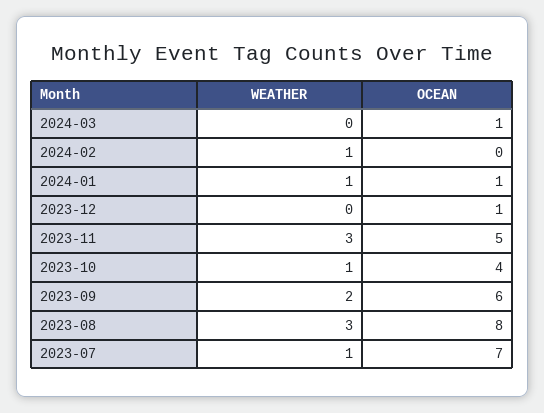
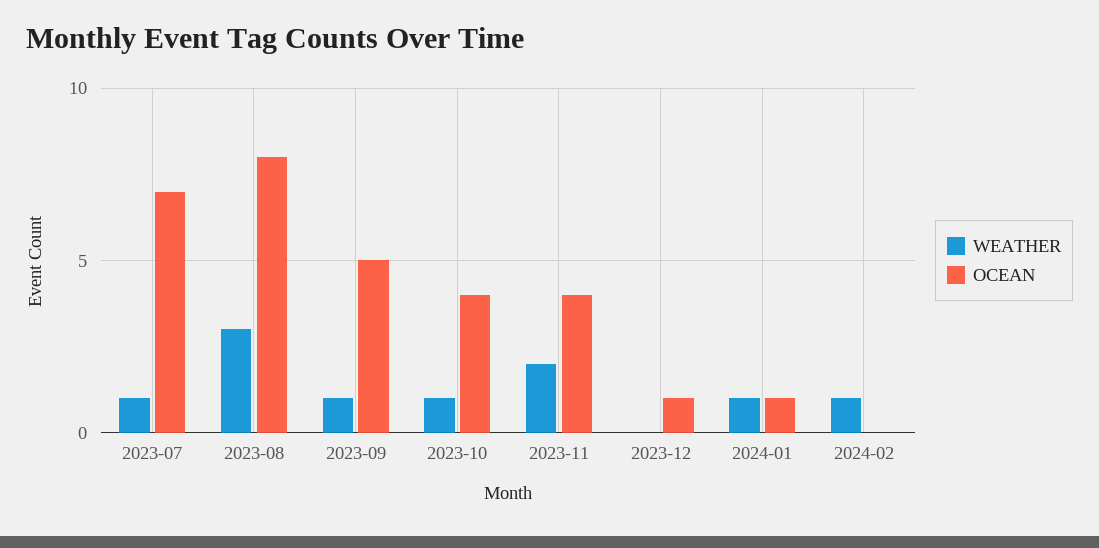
WEATHER, 2024-03: 0 -> none
OCEAN, 2024-03: 1 -> none
WEATHER, 2023-11: 3 -> 2
OCEAN, 2023-11: 5 -> 4
WEATHER, 2023-09: 2 -> 1
OCEAN, 2023-09: 6 -> 5

